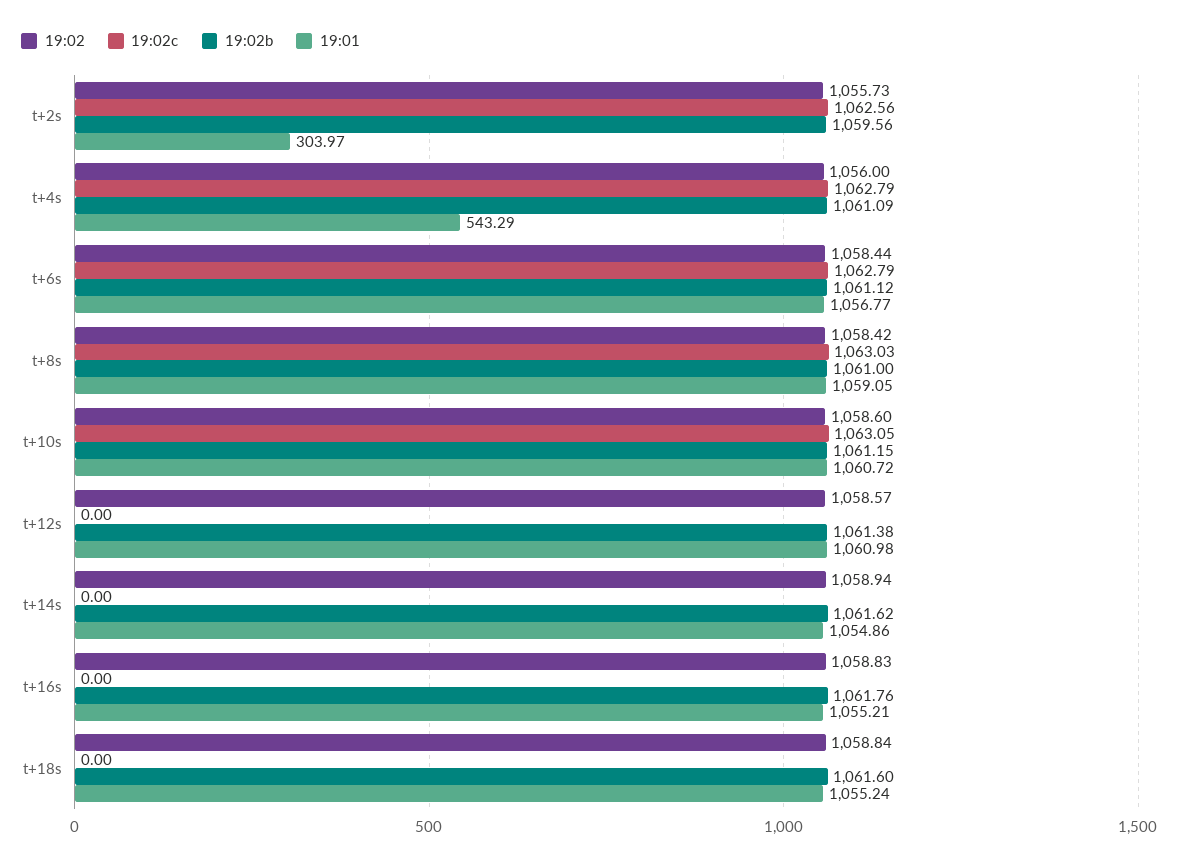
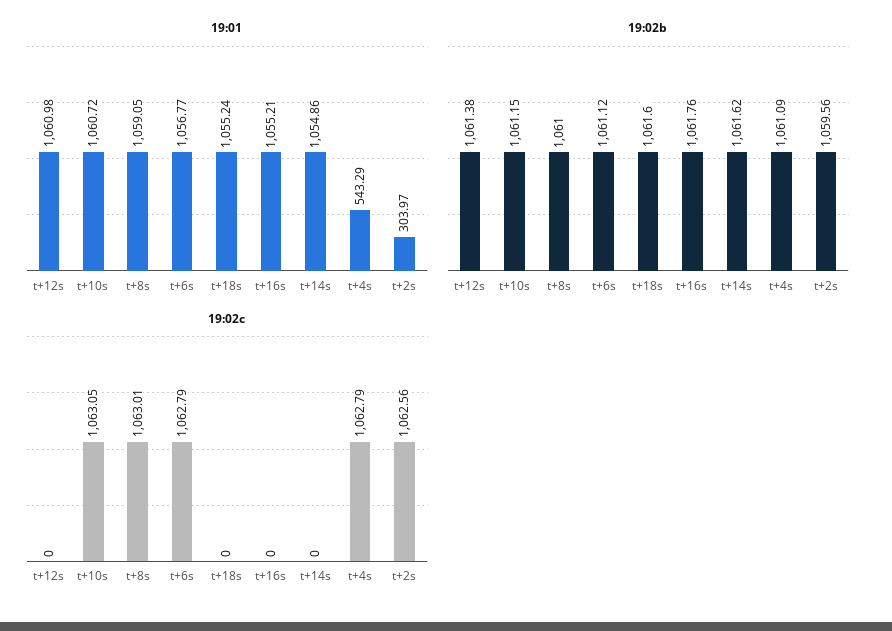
19:02, t+2s: 1055.73 -> none
19:02, t+4s: 1056 -> none
19:02, t+6s: 1058.44 -> none
19:02, t+8s: 1058.42 -> none
19:02c, t+8s: 1063.03 -> 1063.01
19:02, t+10s: 1058.6 -> none
19:02, t+12s: 1058.57 -> none
19:02, t+14s: 1058.94 -> none
19:02, t+16s: 1058.83 -> none
19:02, t+18s: 1058.84 -> none

